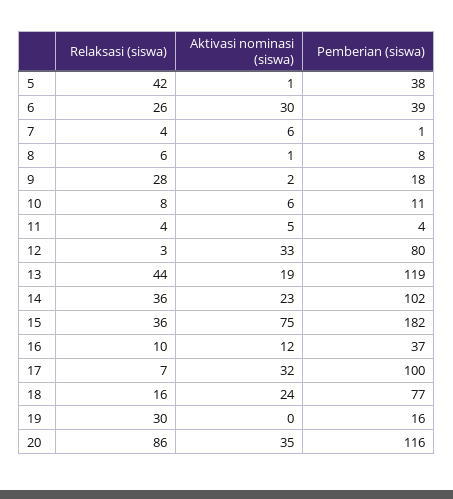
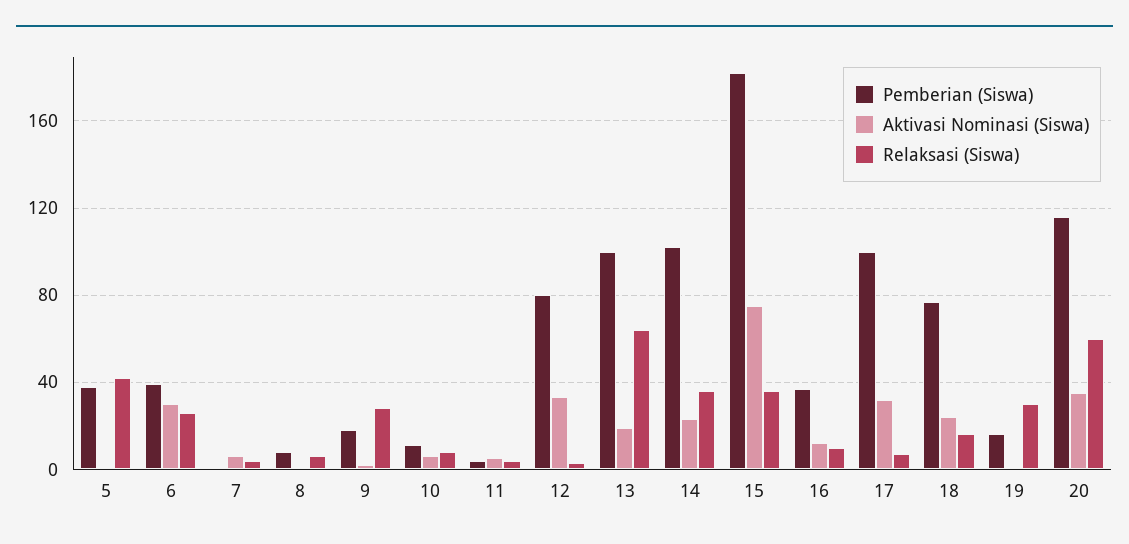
Relaksasi (siswa), 13: 44 -> 65
Pemberian (siswa), 13: 119 -> 100
Relaksasi (siswa), 20: 86 -> 60

